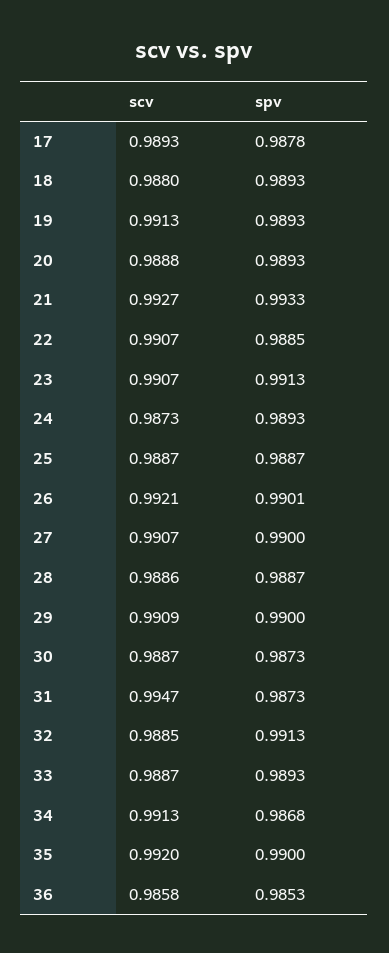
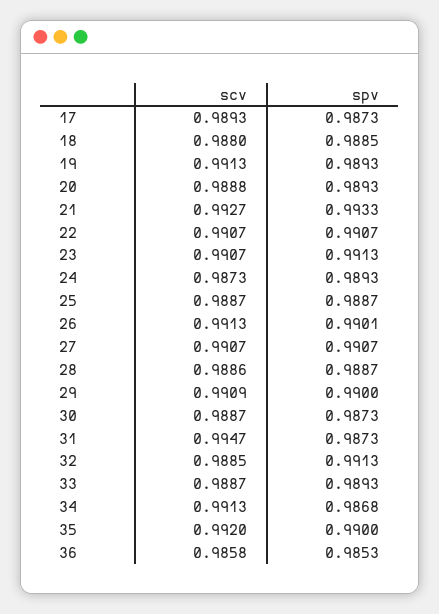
spv, 17: 0.9878 -> 0.9873
spv, 18: 0.9893 -> 0.9885
spv, 22: 0.9885 -> 0.9907
scv, 26: 0.9921 -> 0.9913
spv, 27: 0.99 -> 0.9907

